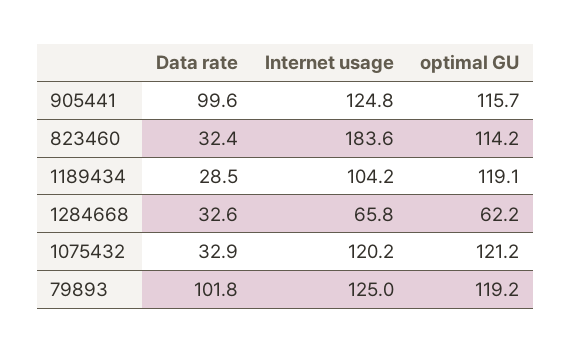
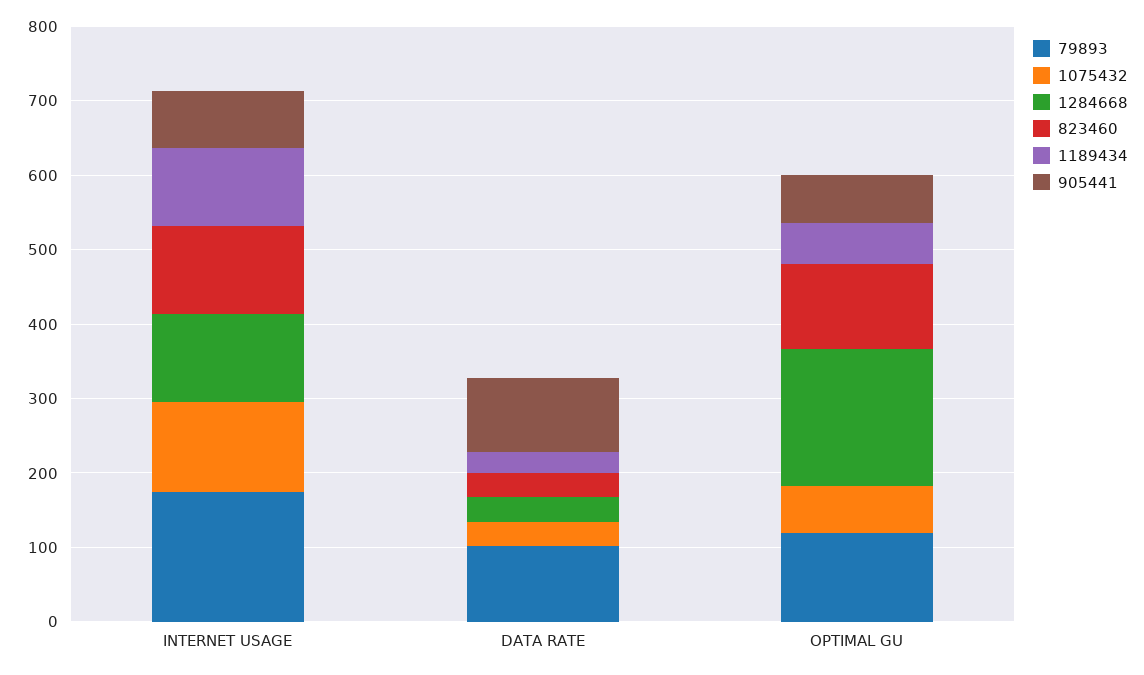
905441, Internet usage: 124.8 -> 80
905441, optimal GU: 115.7 -> 60
823460, Internet usage: 183.6 -> 120
1189434, optimal GU: 119.1 -> 60
1284668, Internet usage: 65.8 -> 120
1284668, optimal GU: 62.2 -> 180
1075432, optimal GU: 121.2 -> 60
79893, Internet usage: 125 -> 180

